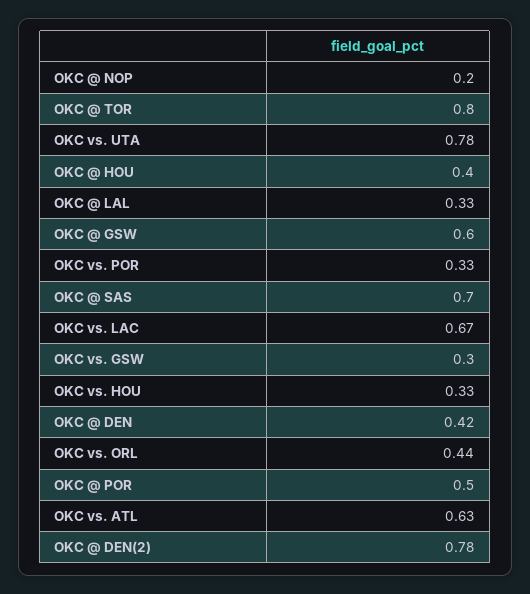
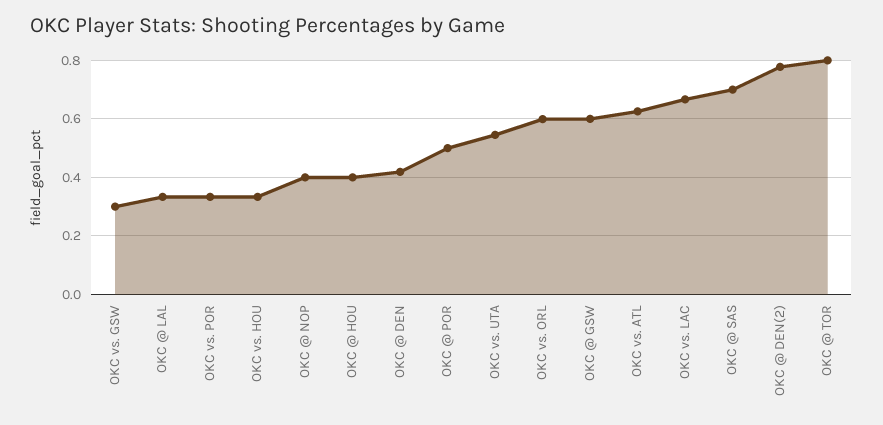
OKC @ NOP: 0.2 -> 0.4
OKC vs. UTA: 0.78 -> 0.55
OKC vs. ORL: 0.44 -> 0.6

